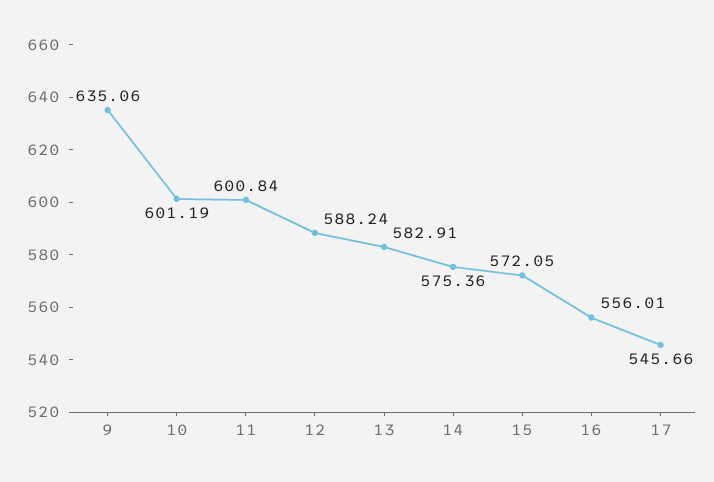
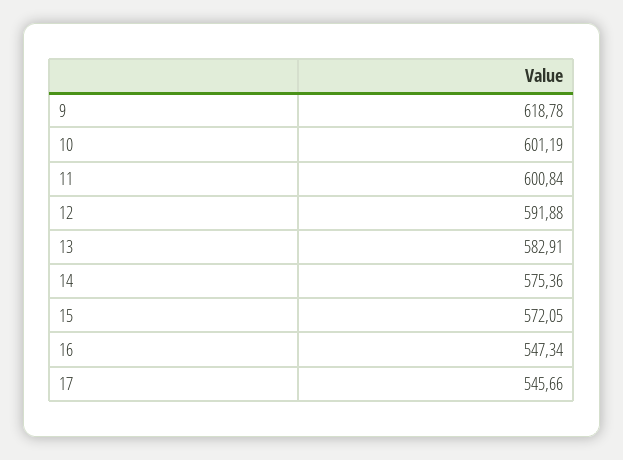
9: 635.06 -> 618.78
12: 588.24 -> 591.88
16: 556.01 -> 547.34

